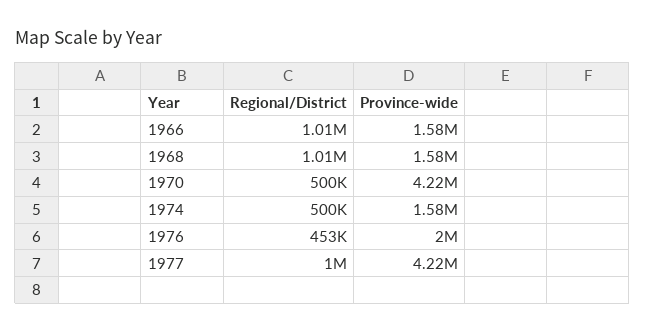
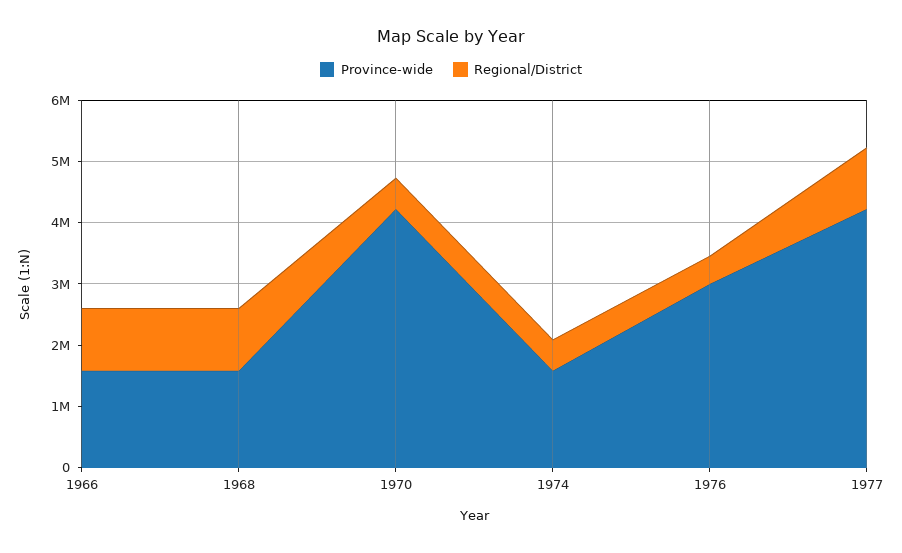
Province-wide, 1976: 2000000 -> 3000000

